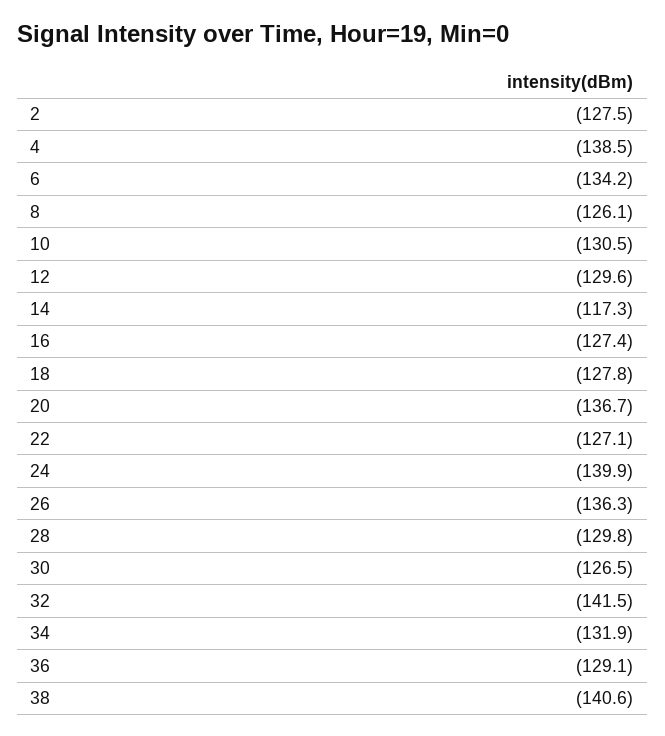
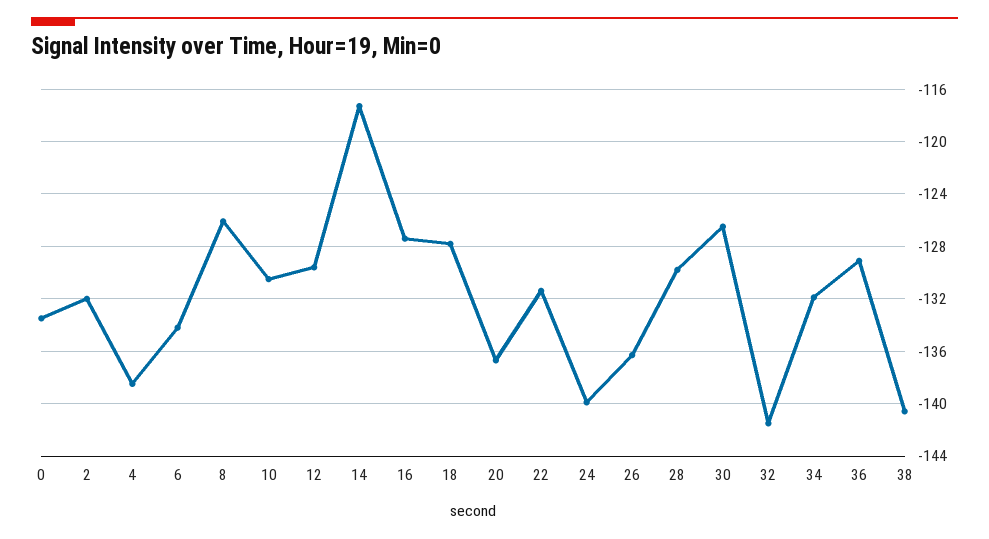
2: -127.5 -> -132
22: -127.1 -> -131.5
0: none -> -133.5

